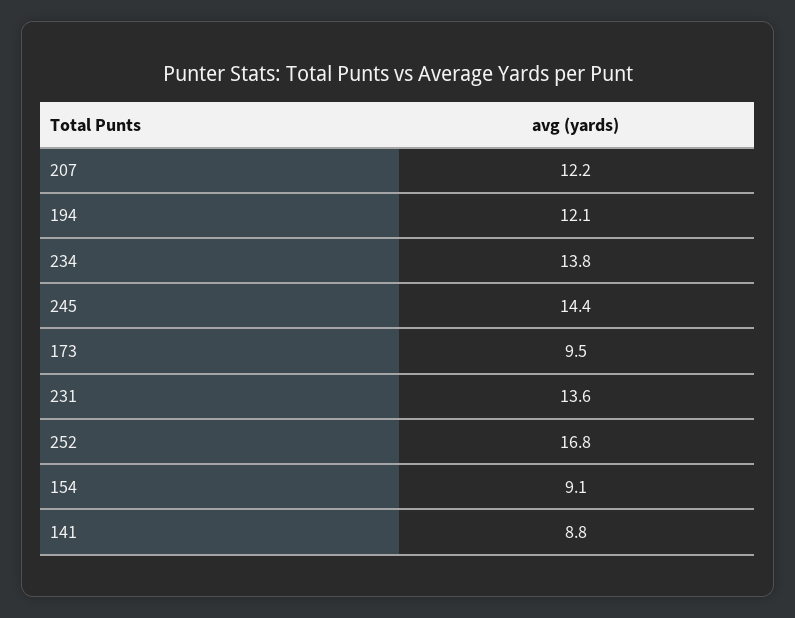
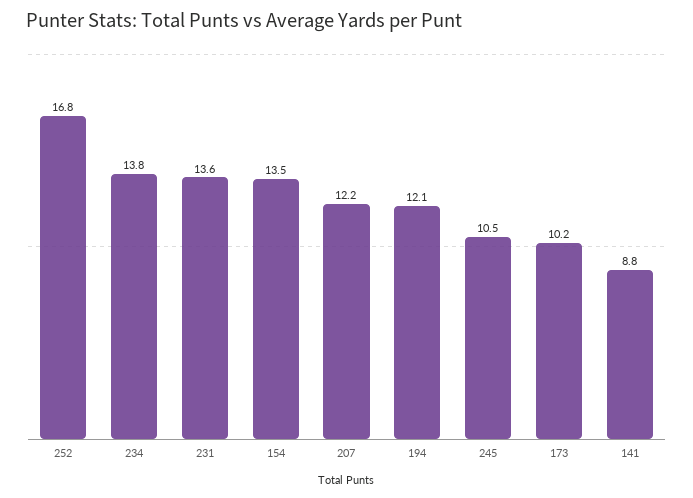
245: 14.4 -> 10.5
173: 9.5 -> 10.2
154: 9.1 -> 13.5

